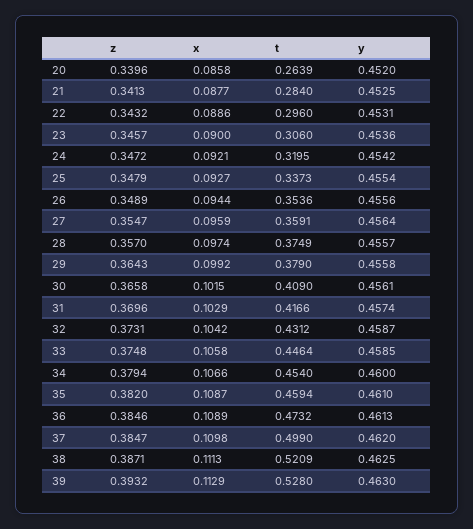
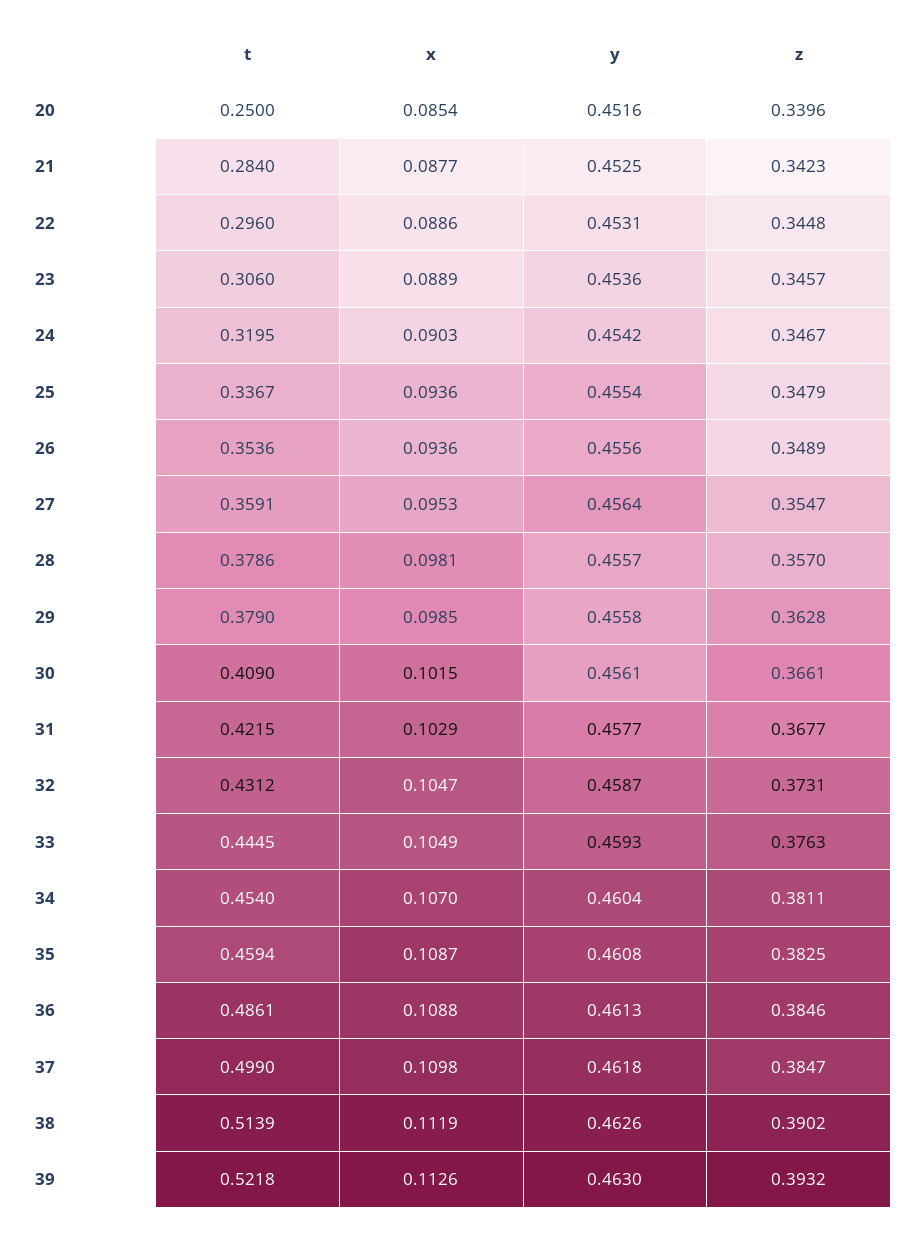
x, 20: 0.0858 -> 0.0854
t, 20: 0.2639 -> 0.25
y, 20: 0.452 -> 0.4516
z, 21: 0.3413 -> 0.3423
z, 22: 0.3432 -> 0.3448
x, 23: 0.09 -> 0.0889
z, 24: 0.3472 -> 0.3467
x, 24: 0.0921 -> 0.0903
x, 25: 0.0927 -> 0.0936
t, 25: 0.3373 -> 0.3367
x, 26: 0.0944 -> 0.0936
x, 27: 0.0959 -> 0.0953
x, 28: 0.0974 -> 0.0981
t, 28: 0.3749 -> 0.3786
z, 29: 0.3643 -> 0.3628
x, 29: 0.0992 -> 0.0985
z, 30: 0.3658 -> 0.3661
z, 31: 0.3696 -> 0.3677
t, 31: 0.4166 -> 0.4215
y, 31: 0.4574 -> 0.4577
x, 32: 0.1042 -> 0.1047
z, 33: 0.3748 -> 0.3763
x, 33: 0.1058 -> 0.1049
t, 33: 0.4464 -> 0.4445
y, 33: 0.4585 -> 0.4593
z, 34: 0.3794 -> 0.3811
x, 34: 0.1066 -> 0.107
y, 34: 0.46 -> 0.4604
z, 35: 0.382 -> 0.3825
y, 35: 0.461 -> 0.4608
x, 36: 0.1089 -> 0.1088
t, 36: 0.4732 -> 0.4861
y, 37: 0.462 -> 0.4618
z, 38: 0.3871 -> 0.3902
x, 38: 0.1113 -> 0.1119
t, 38: 0.5209 -> 0.5139
y, 38: 0.4625 -> 0.4626
x, 39: 0.1129 -> 0.1126
t, 39: 0.528 -> 0.5218

